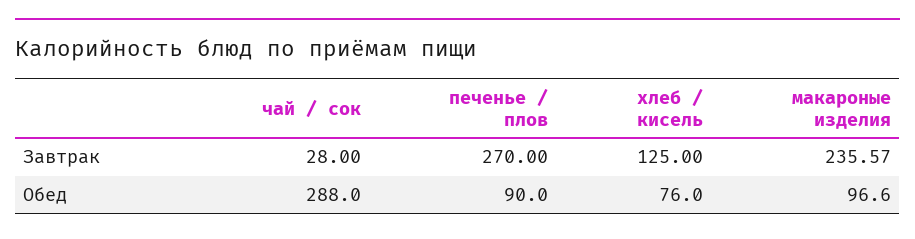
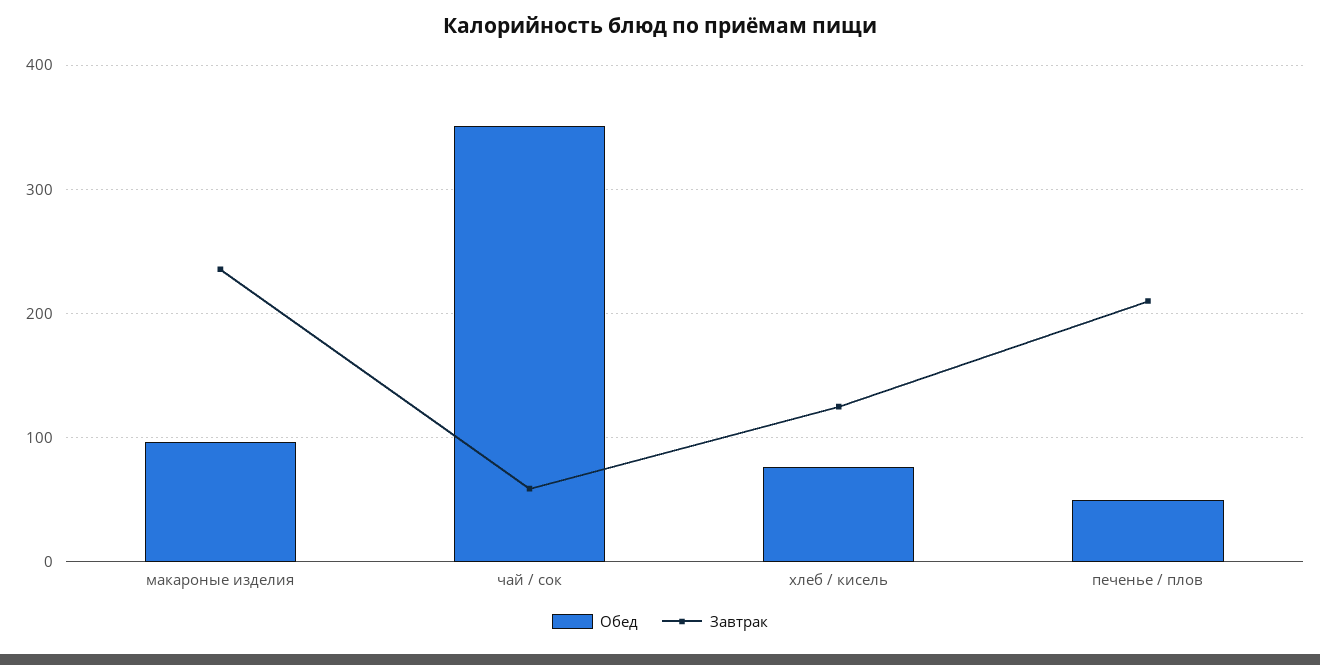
Завтрак, чай / сок: 28 -> 60
Завтрак, печенье / плов: 270 -> 210
Обед, чай / сок: 288 -> 350
Обед, печенье / плов: 90 -> 50

